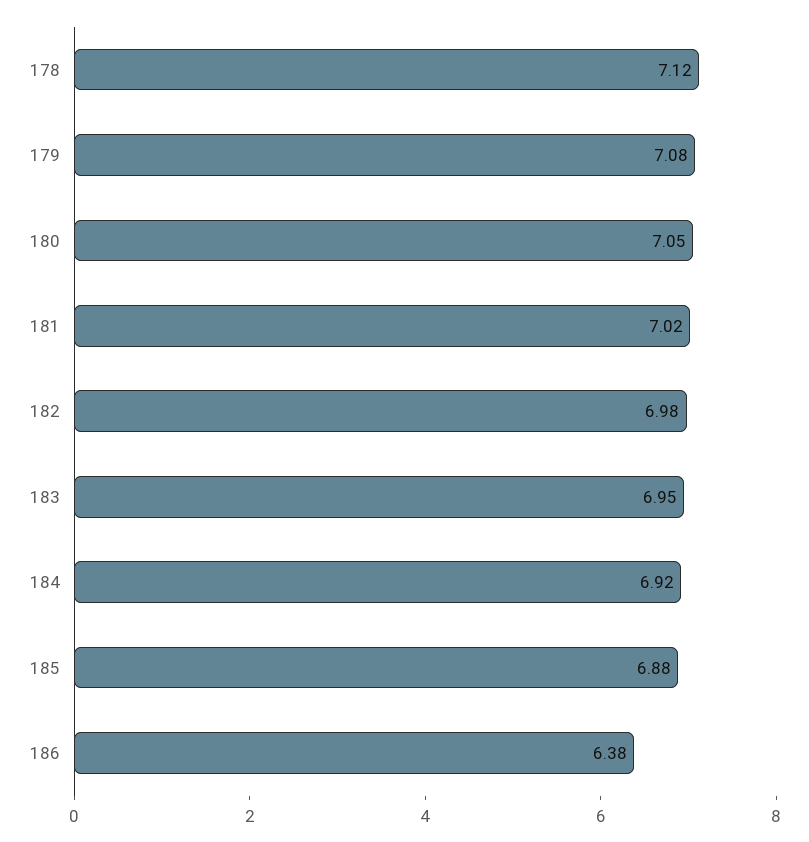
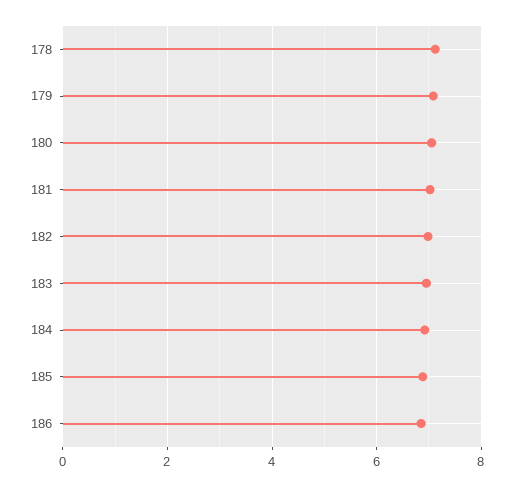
186: 6.38 -> 6.8

